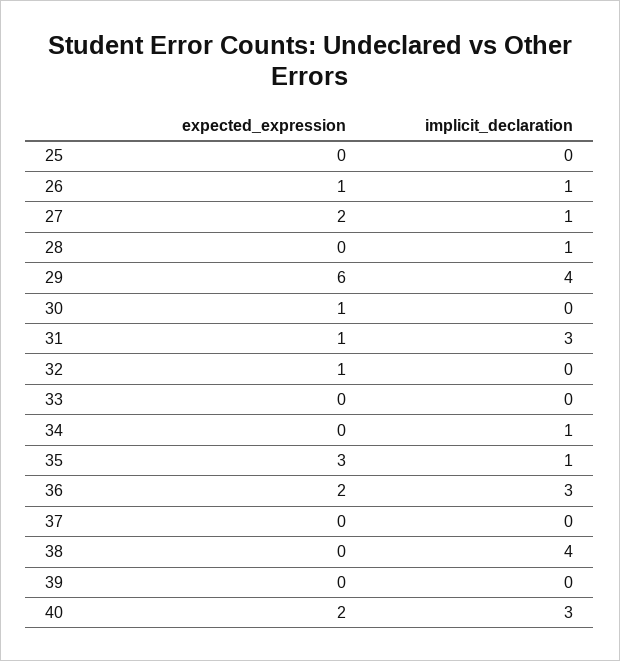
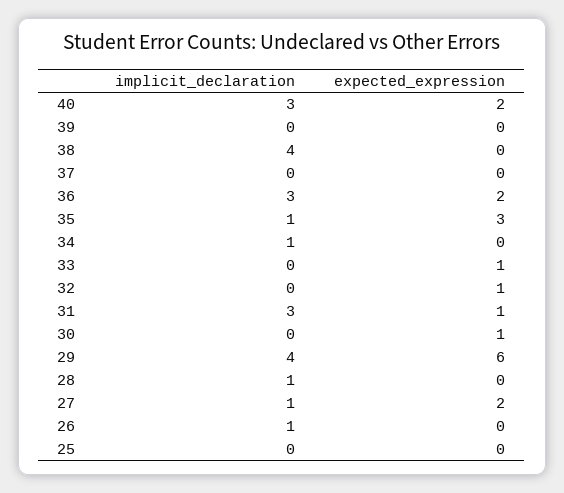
expected_expression, 26: 1 -> 0
expected_expression, 33: 0 -> 1

